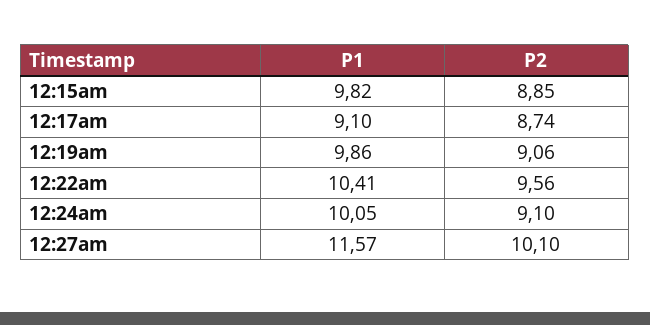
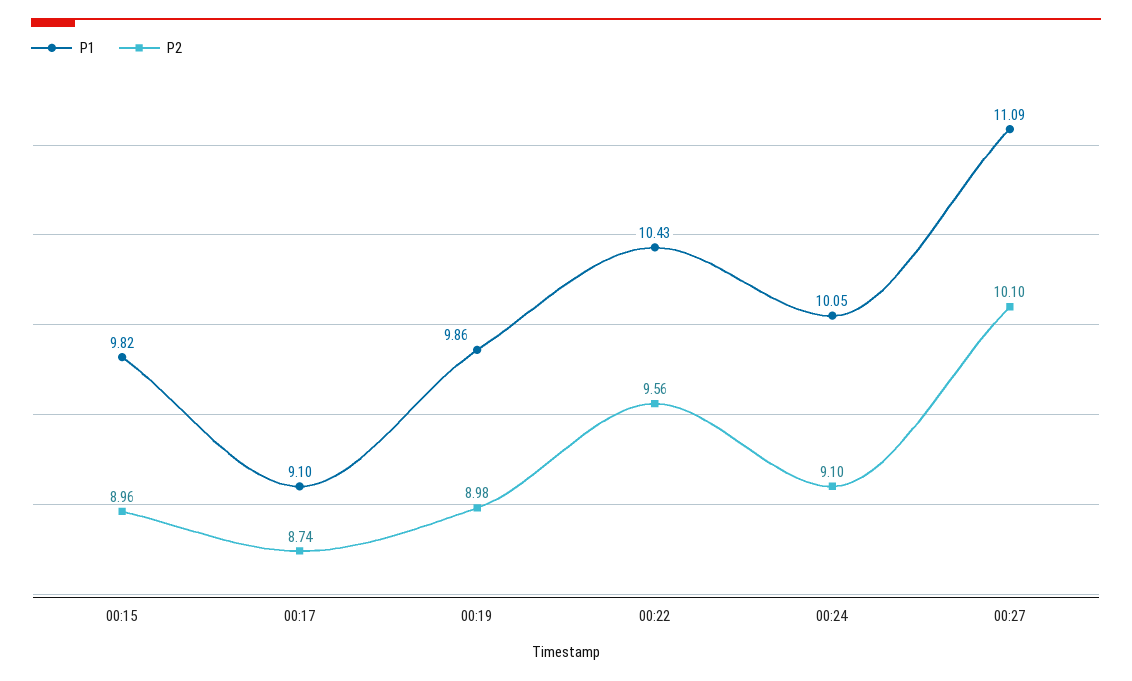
P2, 12:15am: 8.85 -> 8.96
P2, 12:19am: 9.06 -> 8.98
P1, 12:22am: 10.41 -> 10.43
P1, 12:27am: 11.57 -> 11.09

